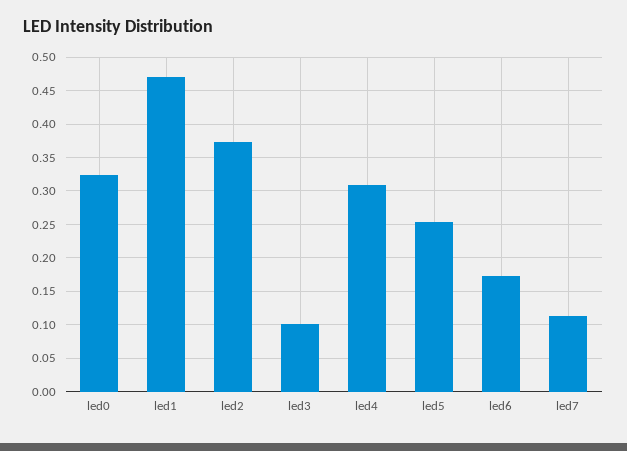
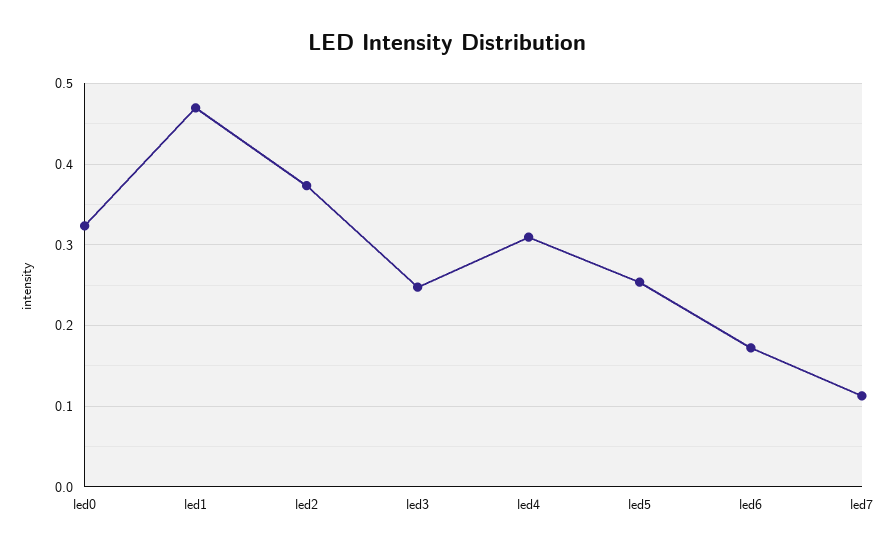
led3: 0.1 -> 0.25

